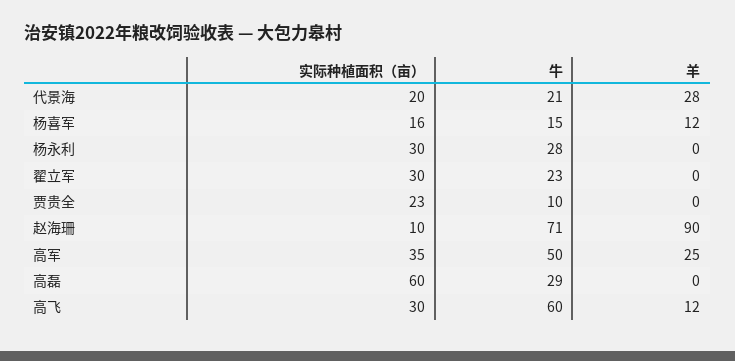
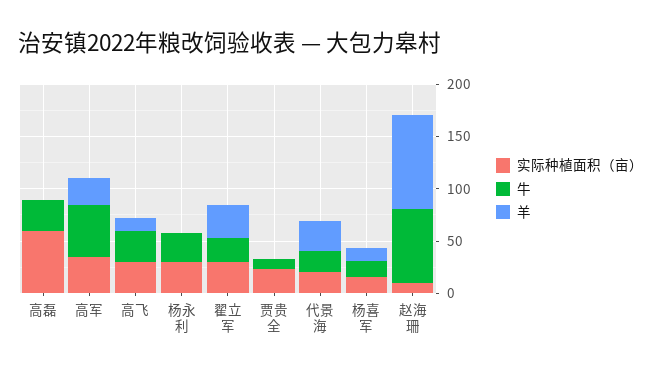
羊, 翟立军: 0 -> 30
牛, 高飞: 60 -> 30

